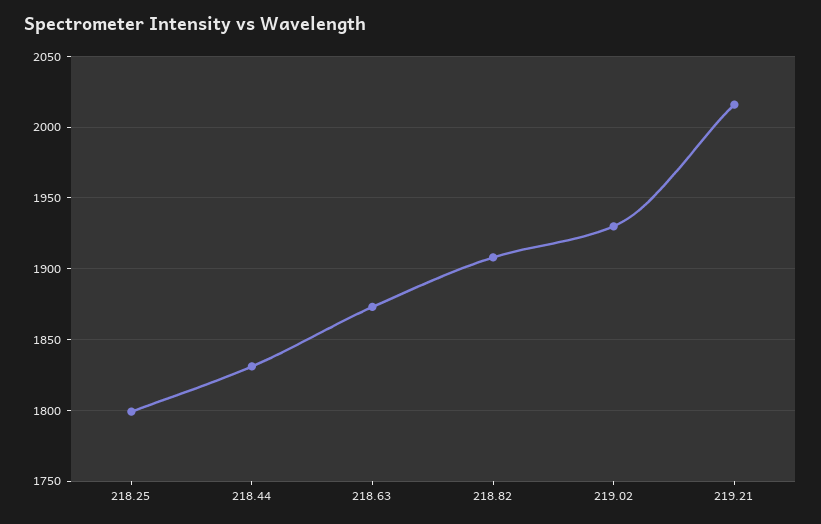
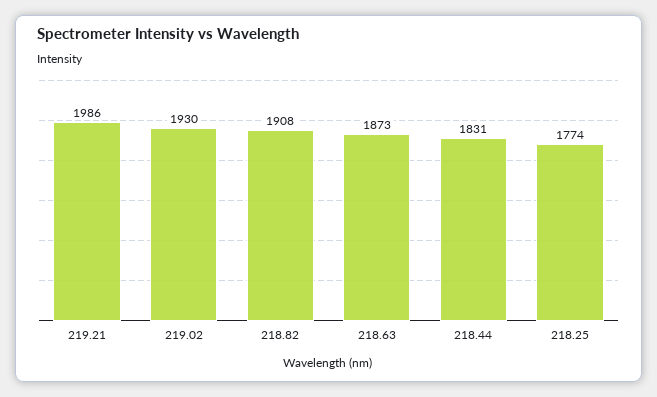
218.25: 1800 -> 1774
219.21: 2015 -> 1986

